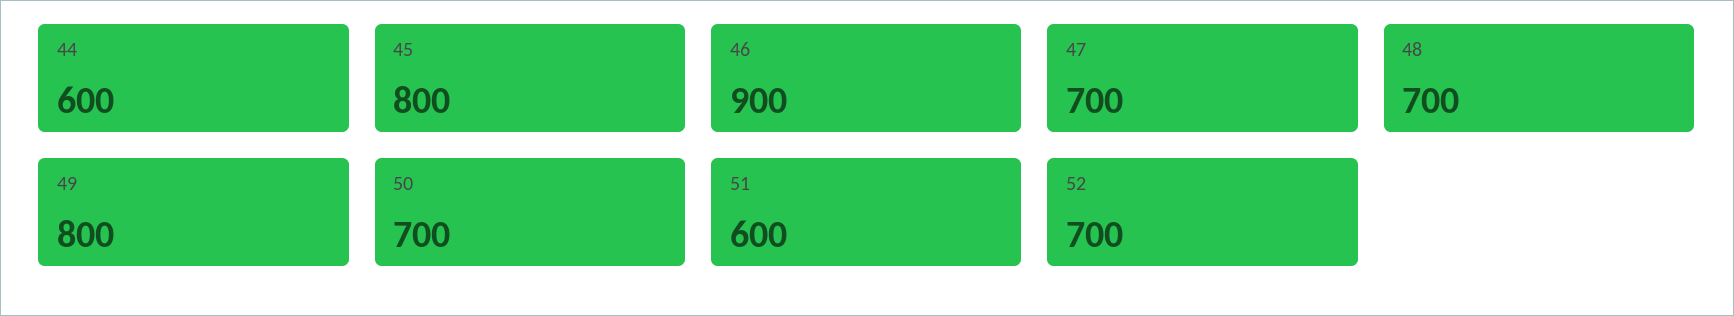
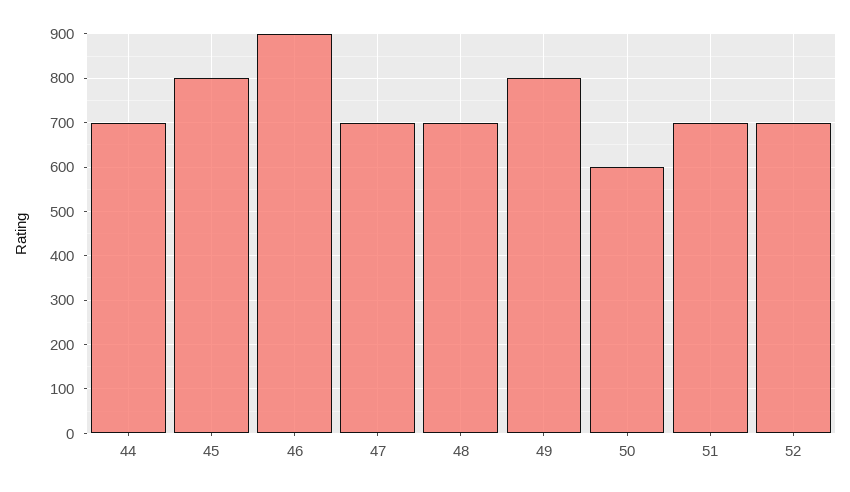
44: 600 -> 700
50: 700 -> 600
51: 600 -> 700

